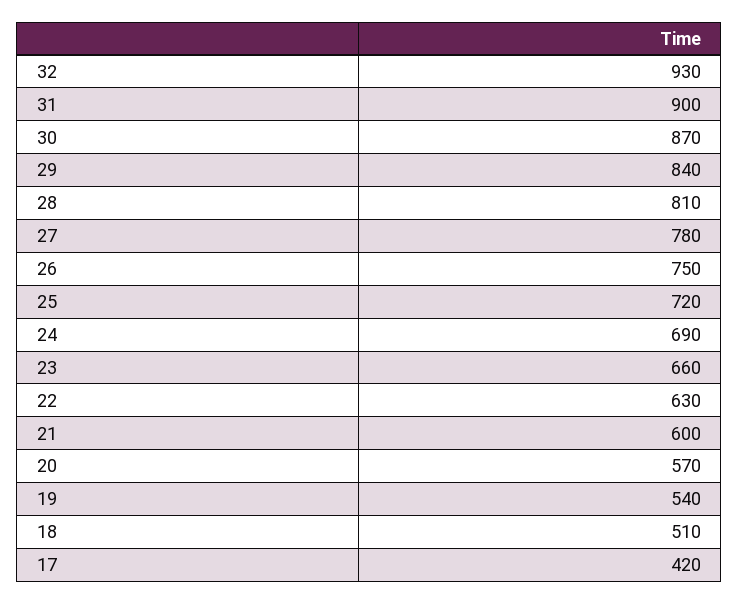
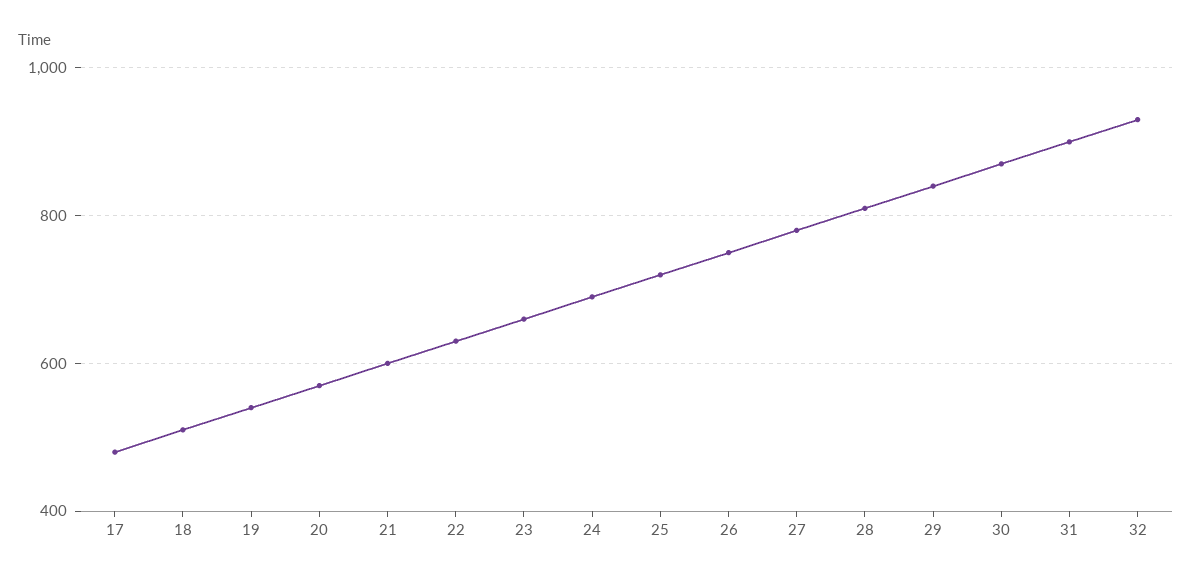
17: 420 -> 480

